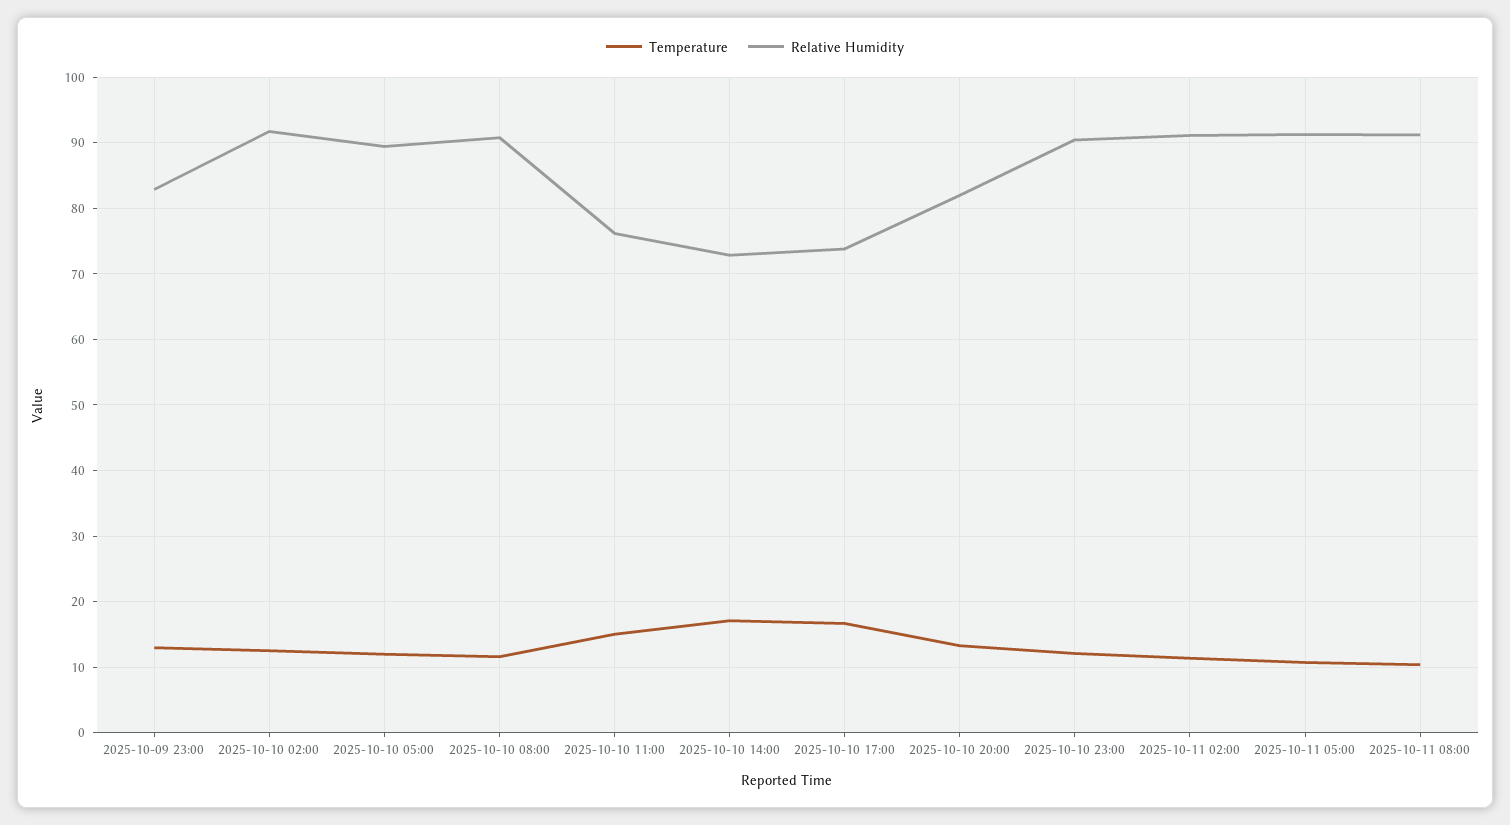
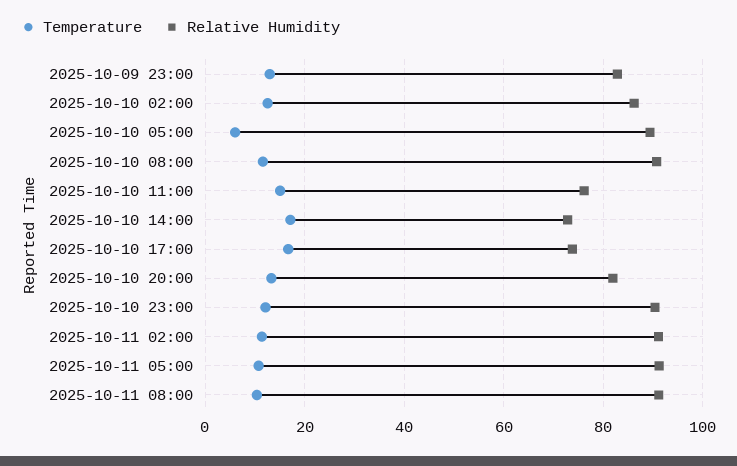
Relative Humidity, 2025-10-10 02:00: 92 -> 86
Temperature, 2025-10-10 05:00: 12 -> 6

